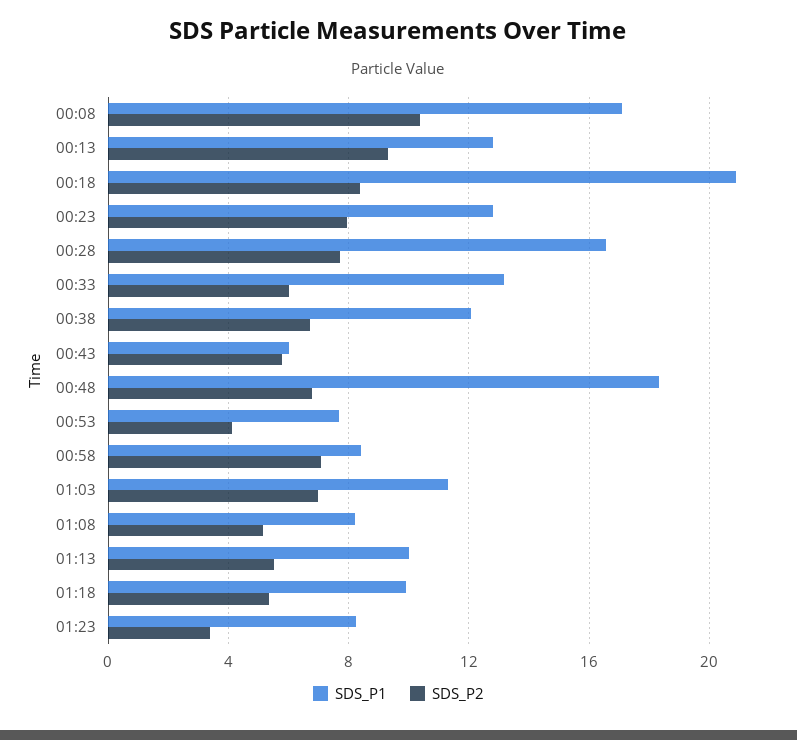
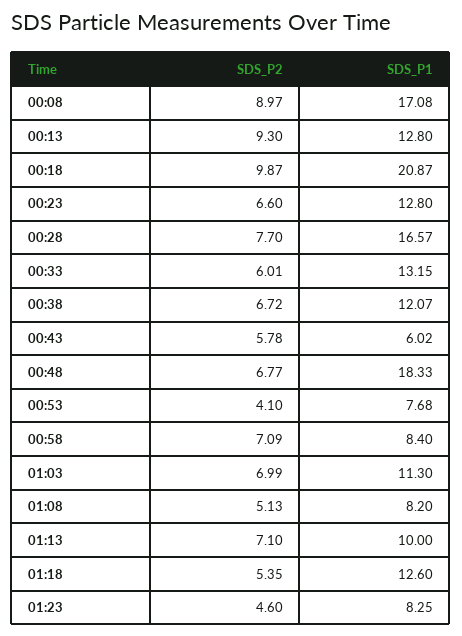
SDS_P2, 00:08: 10.5 -> 8.97
SDS_P2, 00:18: 8.5 -> 9.87
SDS_P2, 00:23: 8 -> 6.6
SDS_P2, 01:13: 5.5 -> 7.1
SDS_P1, 01:18: 10 -> 12.6
SDS_P2, 01:23: 3.5 -> 4.6

